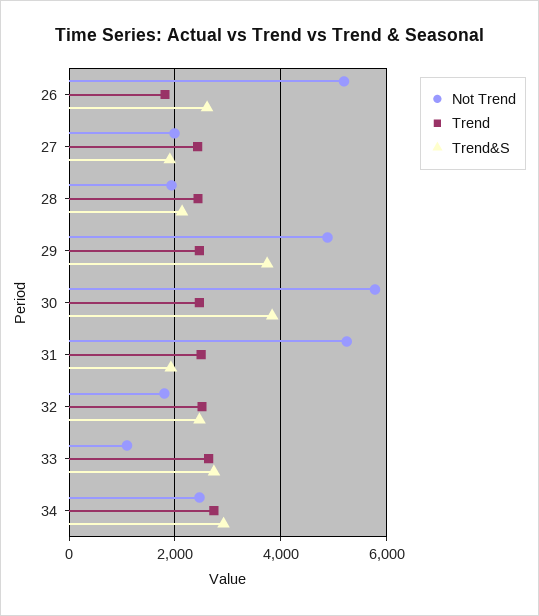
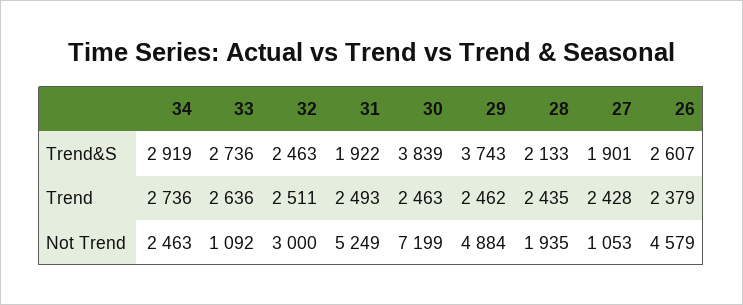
Not Trend, 26: 5200 -> 4579
Trend, 26: 1800 -> 2379
Not Trend, 27: 2000 -> 1053
Not Trend, 30: 5800 -> 7199
Not Trend, 32: 1800 -> 3000

